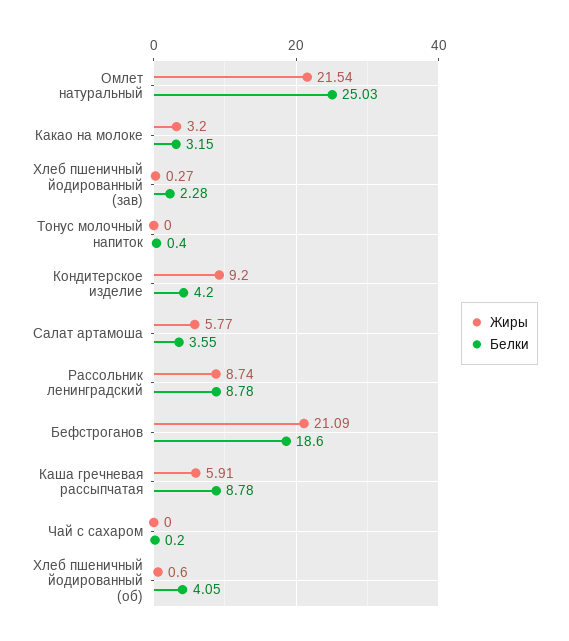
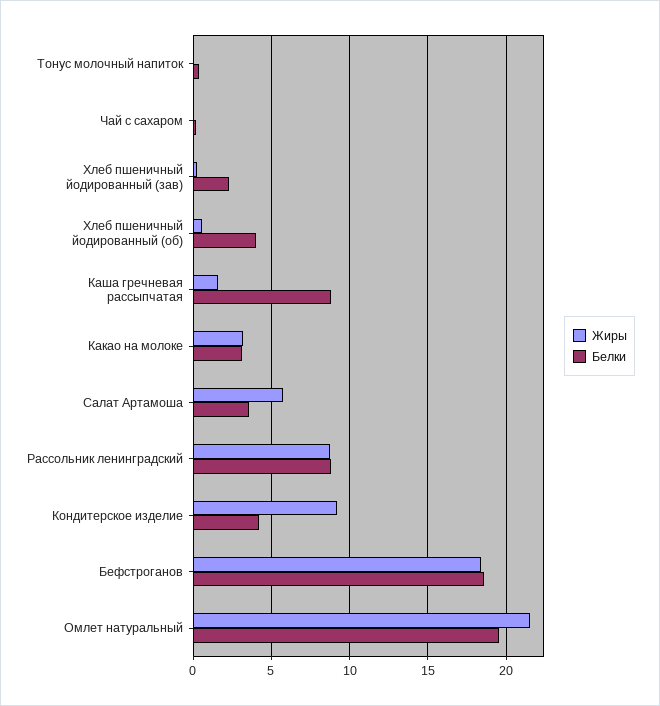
Белки, Омлет натуральный: 25.03 -> 19.5
Жиры, Бефстроганов: 21.09 -> 18.5
Жиры, Каша гречневая рассыпчатая: 5.91 -> 1.5

